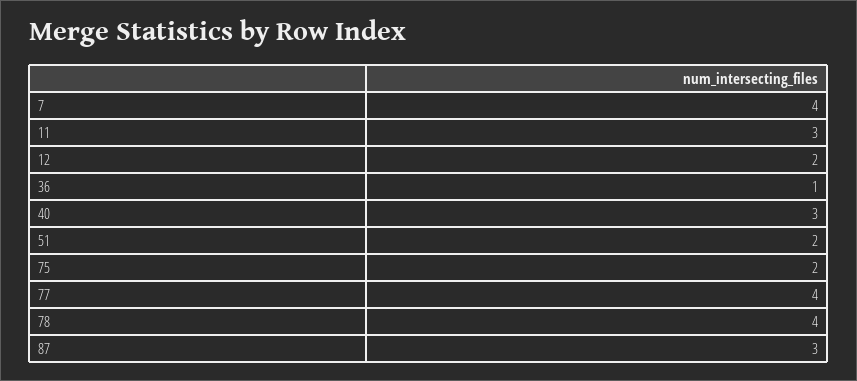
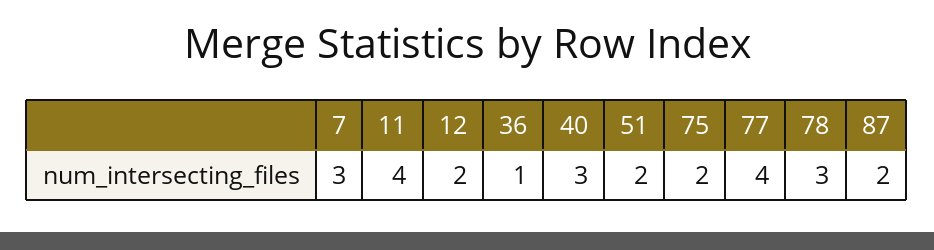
7: 4 -> 3
11: 3 -> 4
78: 4 -> 3
87: 3 -> 2

